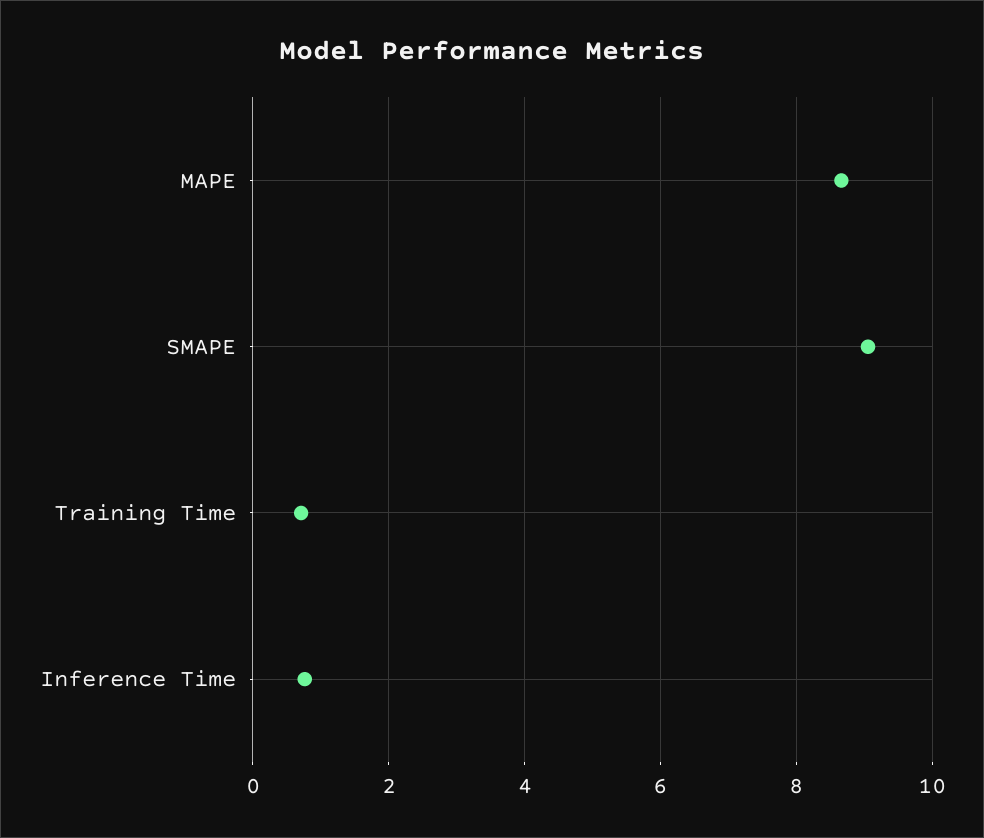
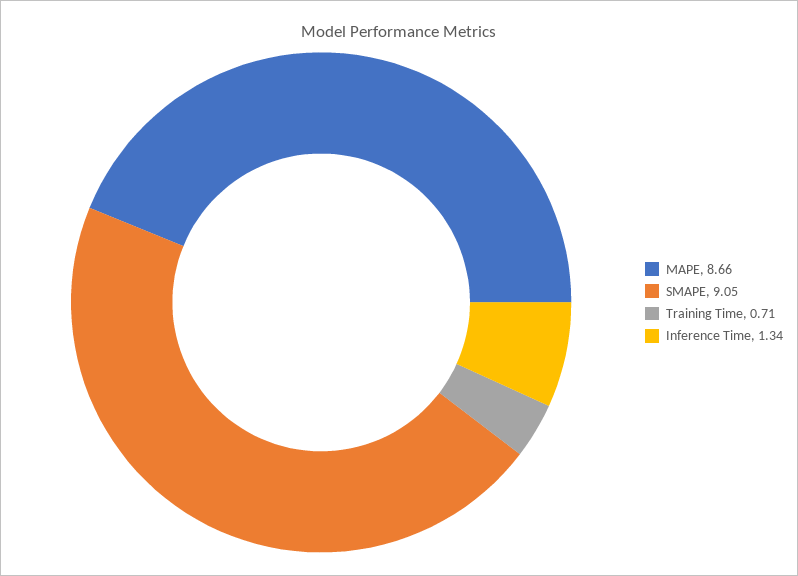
Inference Time: 0.8 -> 1.34

